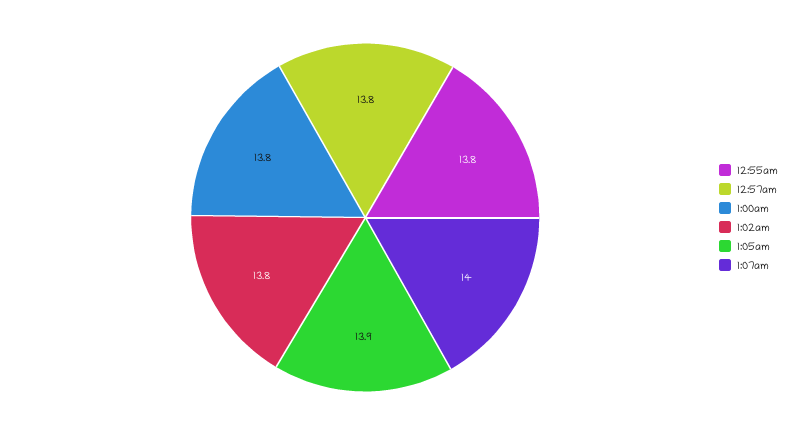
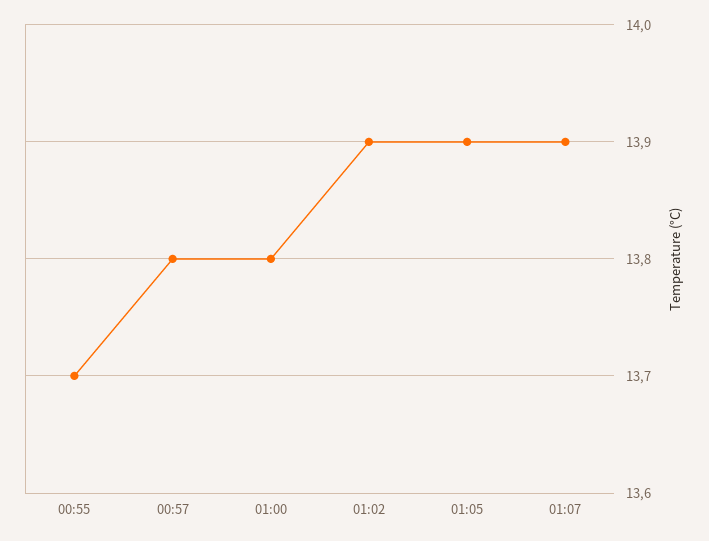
12:55am: 13.8 -> 13.7
1:02am: 13.8 -> 13.9
1:07am: 14 -> 13.9

